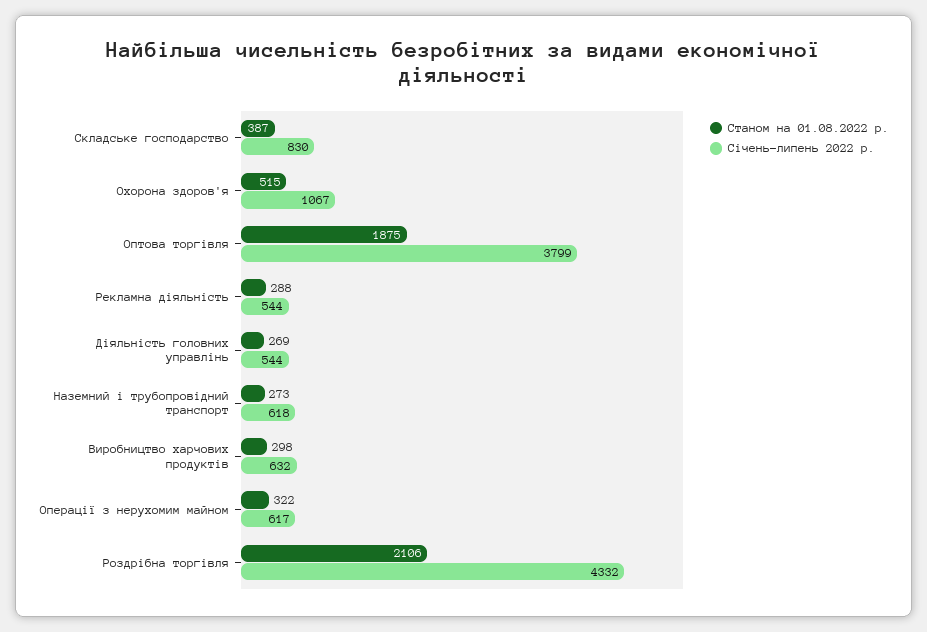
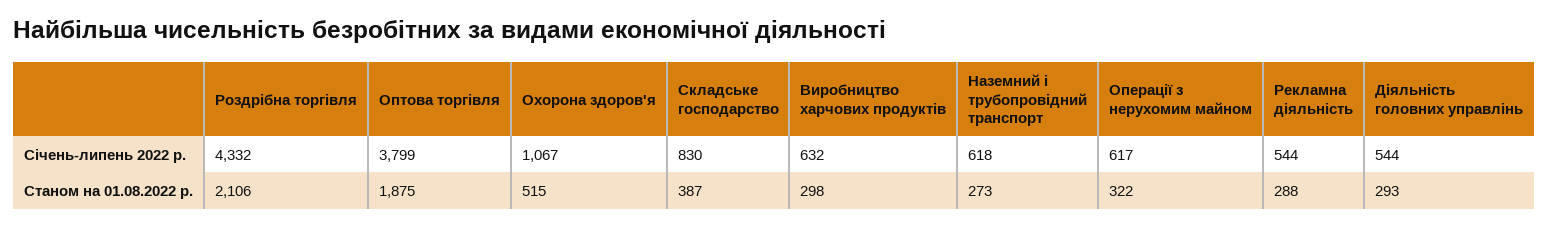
Станом на 01.08.2022 р., Діяльність головних управлінь: 269 -> 293

